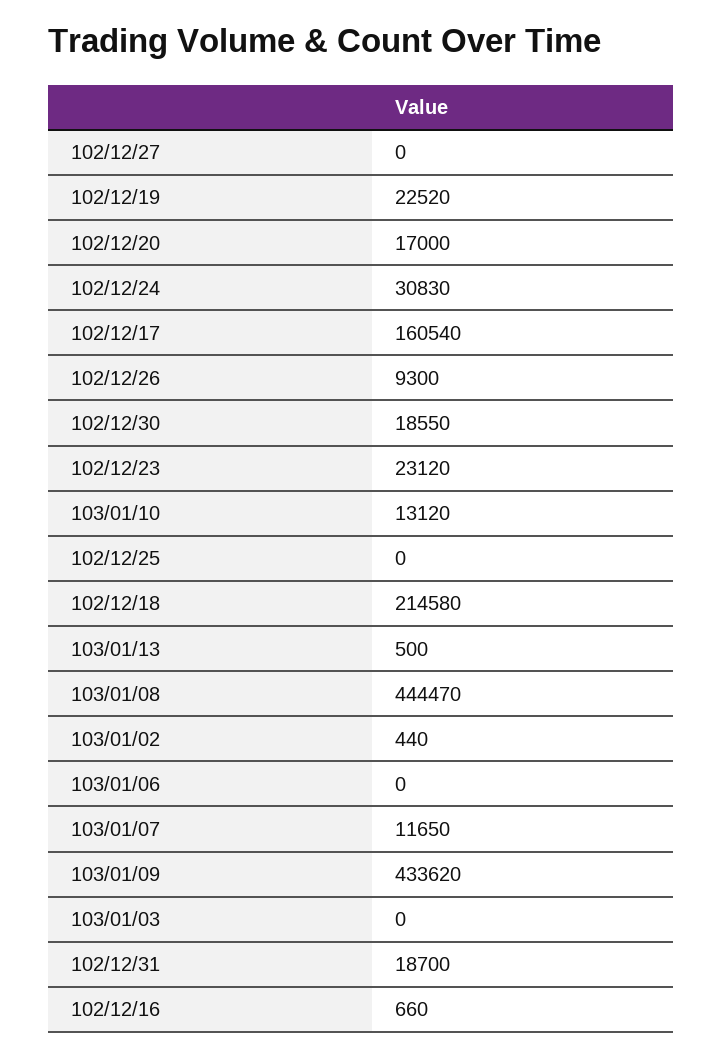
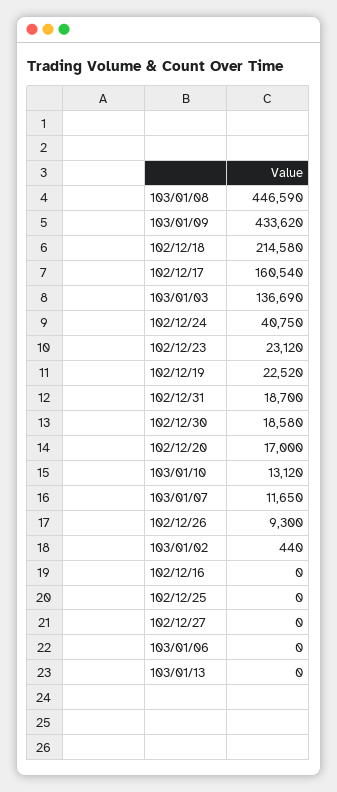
102/12/24: 30830 -> 40750
102/12/30: 18550 -> 18580
103/01/13: 500 -> 0
103/01/08: 444470 -> 446590
103/01/03: 0 -> 136690
102/12/16: 660 -> 0

